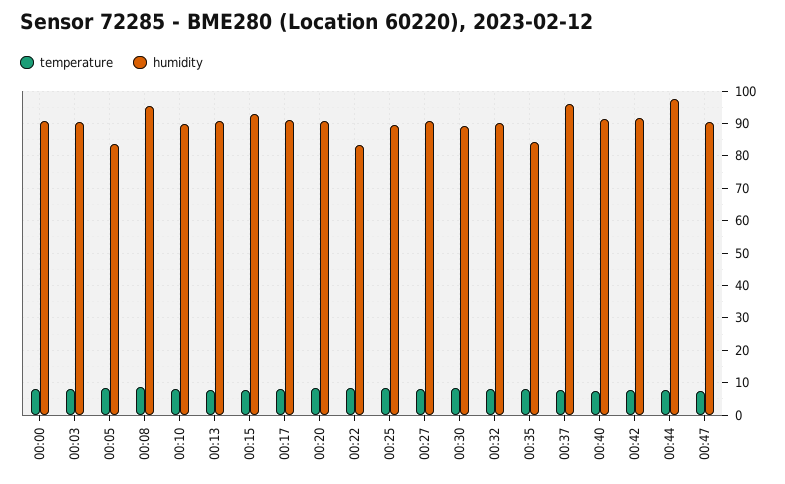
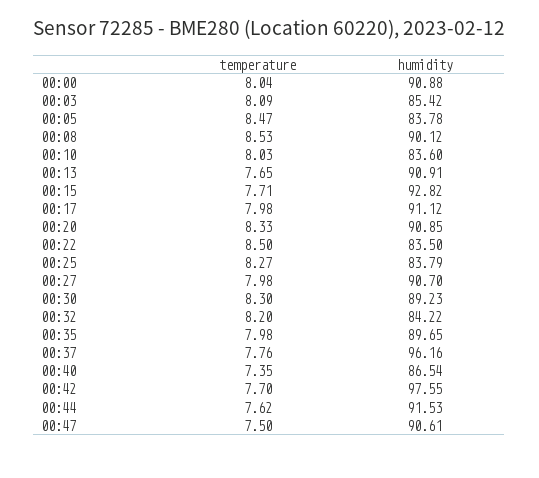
humidity, 00:03: 90 -> 85.42
humidity, 00:08: 96 -> 90.12
humidity, 00:10: 90 -> 83.6
humidity, 00:25: 90 -> 83.79
humidity, 00:32: 90 -> 84.22
humidity, 00:35: 84 -> 89.65
humidity, 00:40: 92 -> 86.54
humidity, 00:42: 92 -> 97.55
humidity, 00:44: 98 -> 91.53

